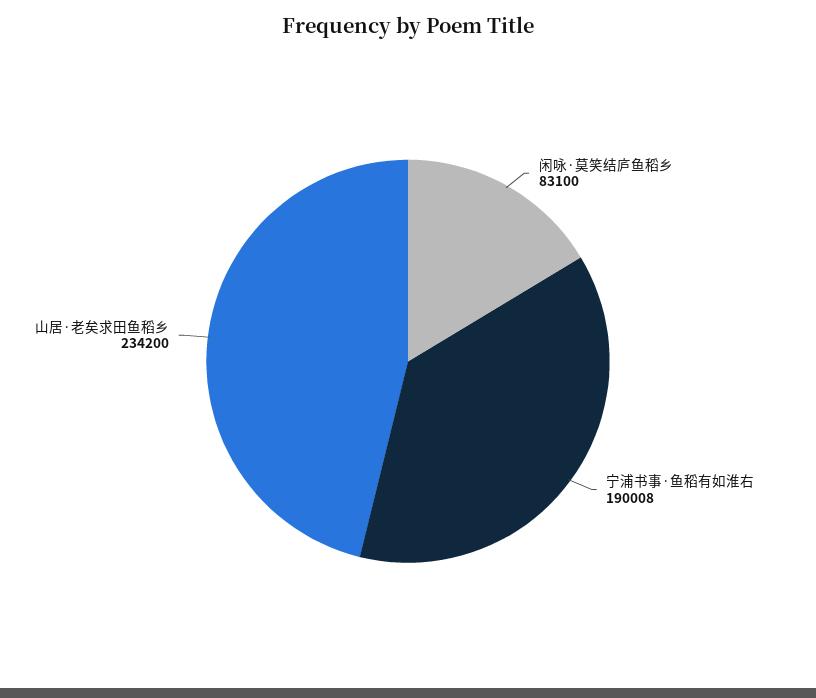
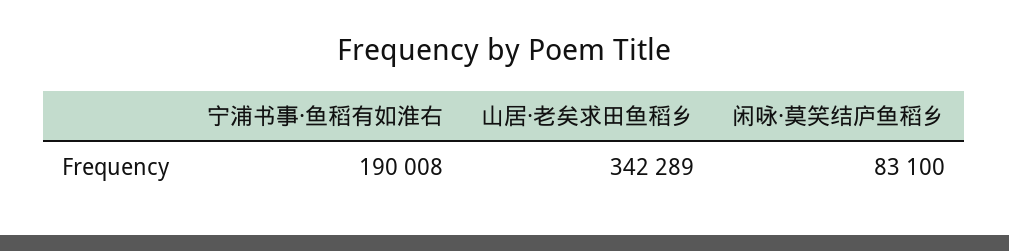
山居·老矣求田鱼稻乡: 234200 -> 342289

